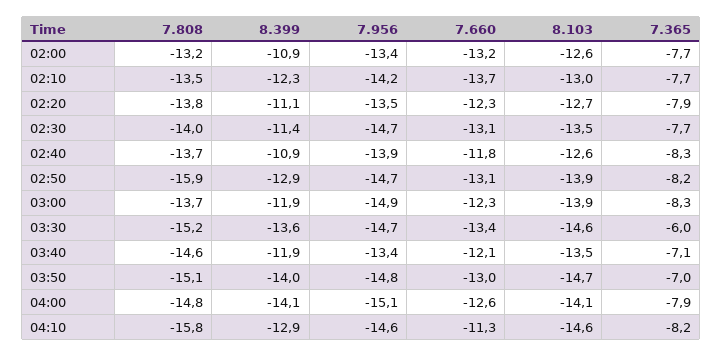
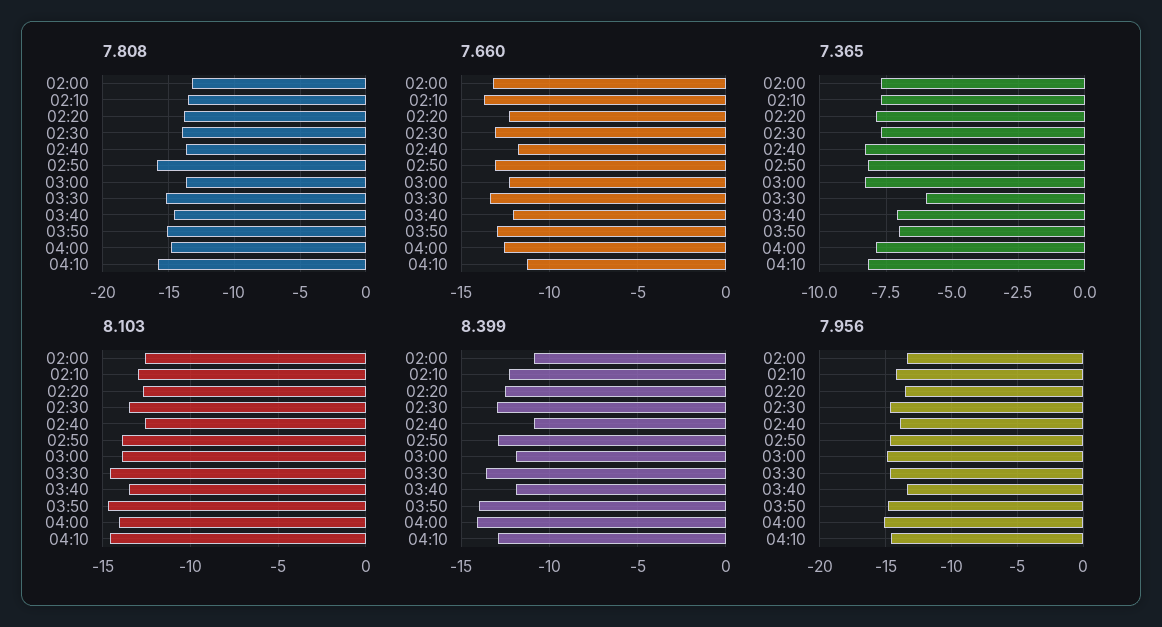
8.399, 02:20: -11.1 -> -12.5
8.399, 02:30: -11.4 -> -13

